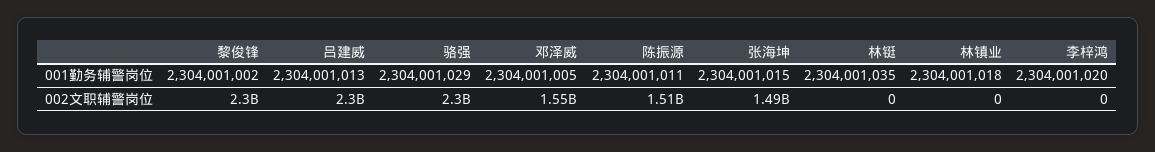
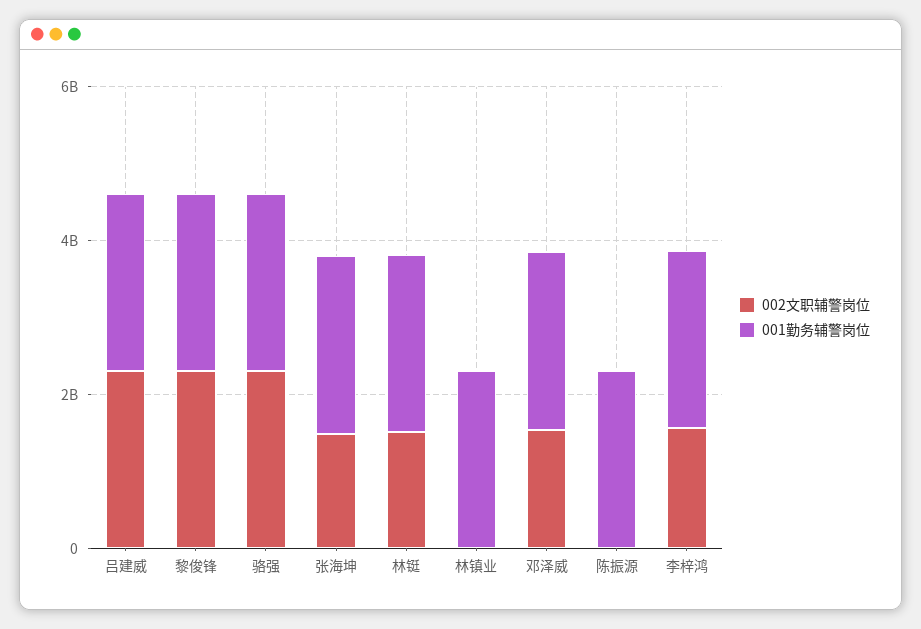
002文职辅警岗位, 陈振源: 1510000000 -> 0
002文职辅警岗位, 林铤: 0 -> 1500000000
002文职辅警岗位, 李梓鸿: 0 -> 1500000000

